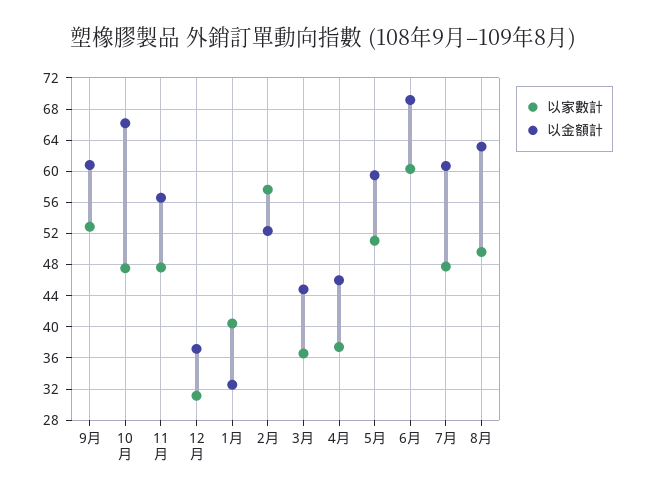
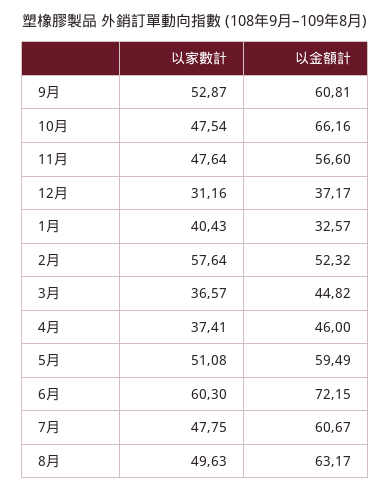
以金額計, 6月: 69 -> 72.15

